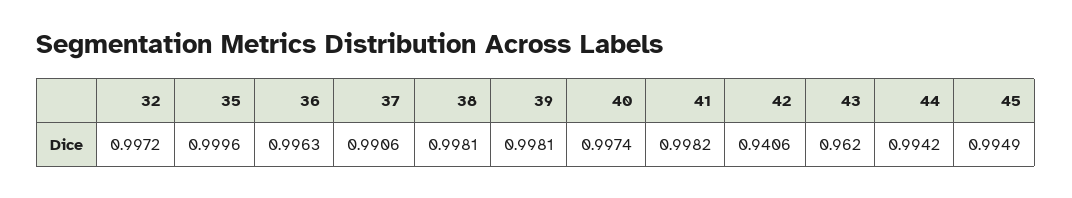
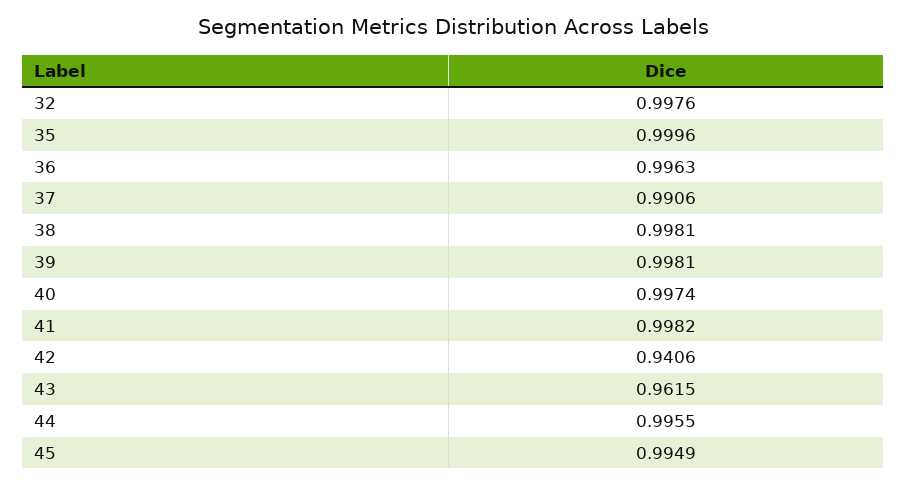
32: 0.9972 -> 0.9976
43: 0.962 -> 0.9615
44: 0.9942 -> 0.9955

